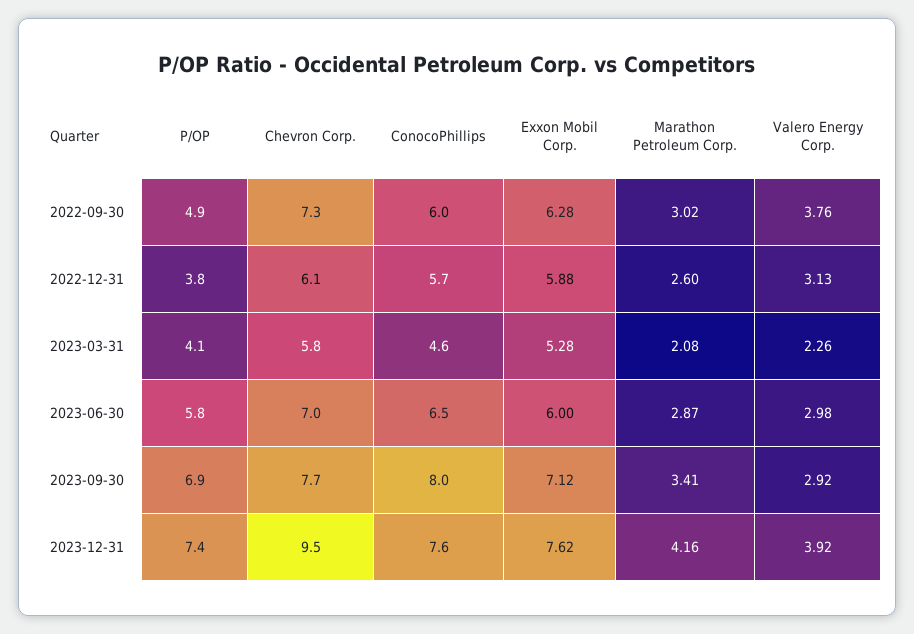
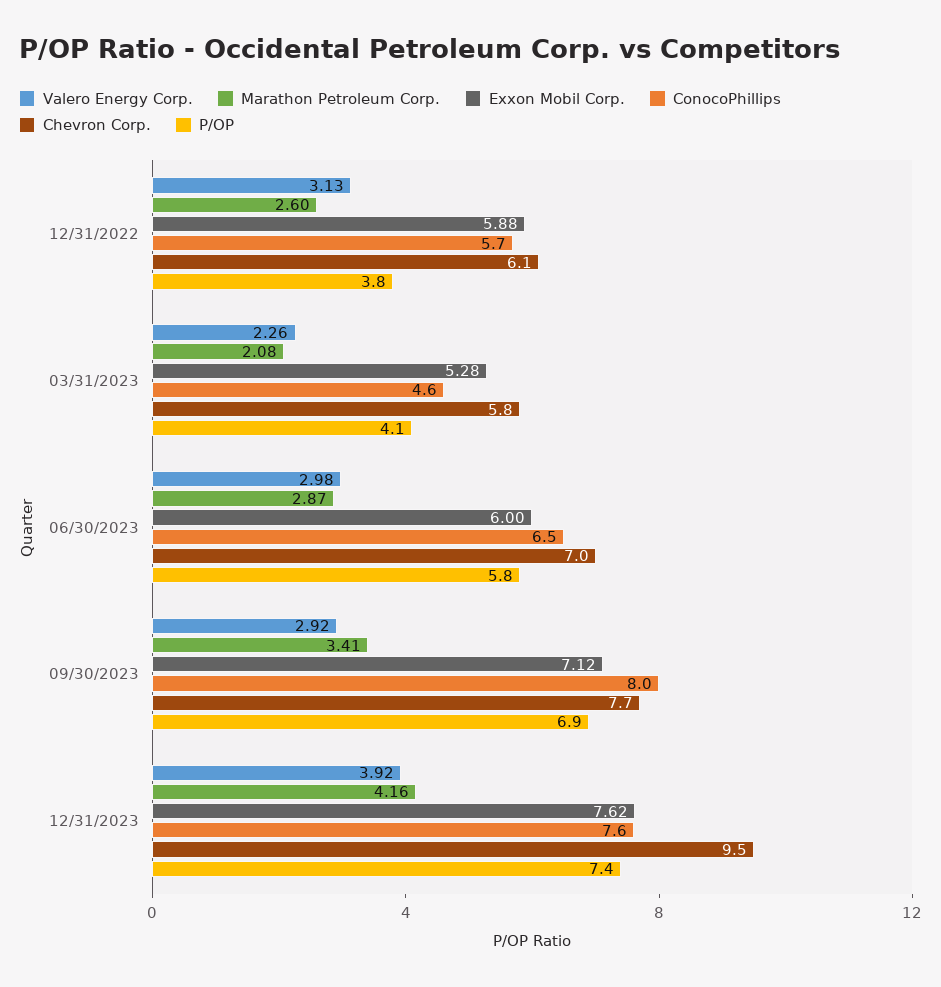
P/OP, 2022-09-30: 4.9 -> none
Chevron Corp., 2022-09-30: 7.3 -> none
ConocoPhillips, 2022-09-30: 6 -> none
Exxon Mobil Corp., 2022-09-30: 6.28 -> none
Marathon Petroleum Corp., 2022-09-30: 3.02 -> none
Valero Energy Corp., 2022-09-30: 3.76 -> none

